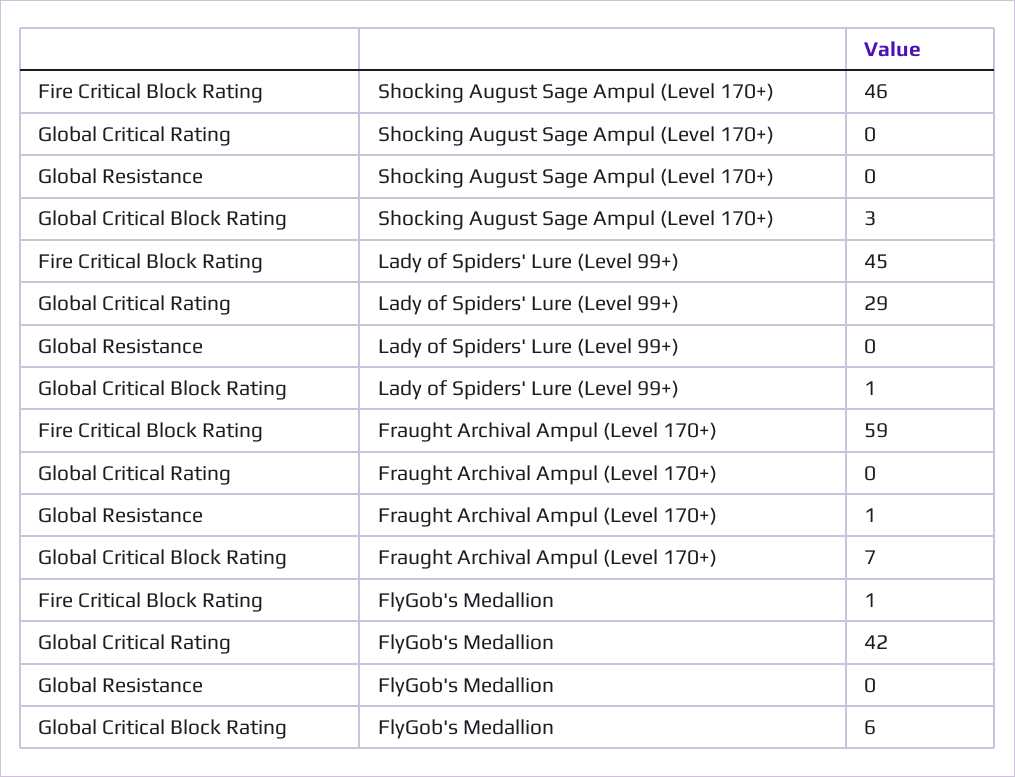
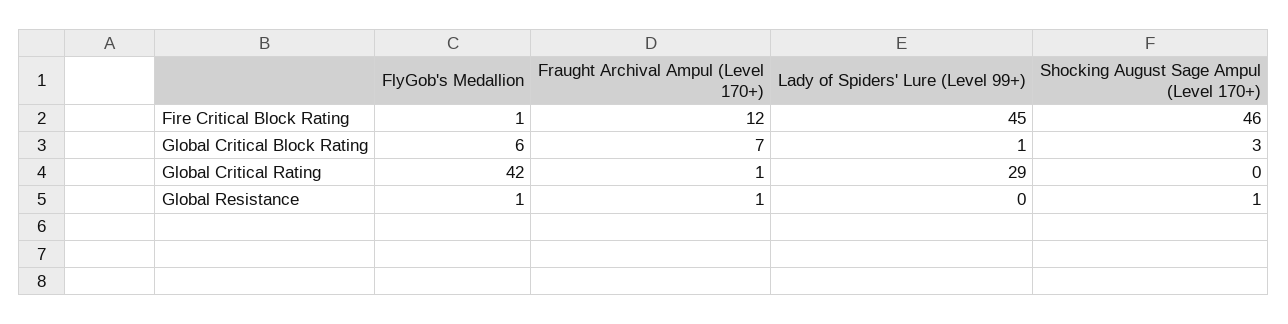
Global Resistance, Shocking August Sage Ampul (Level 170+): 0 -> 1
Fire Critical Block Rating, Fraught Archival Ampul (Level 170+): 59 -> 12
Global Critical Rating, Fraught Archival Ampul (Level 170+): 0 -> 1
Global Resistance, FlyGob's Medallion: 0 -> 1

